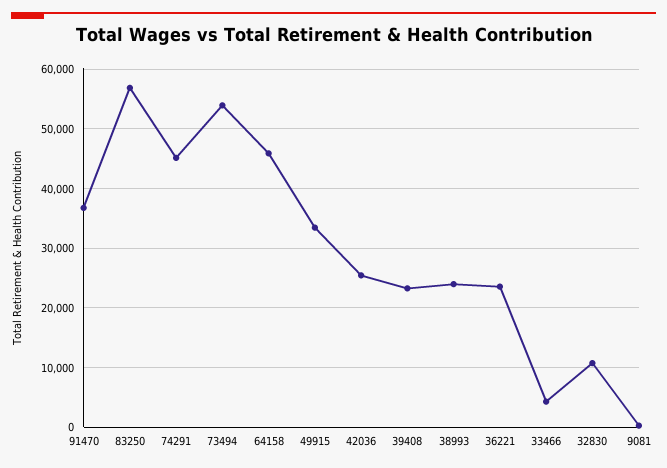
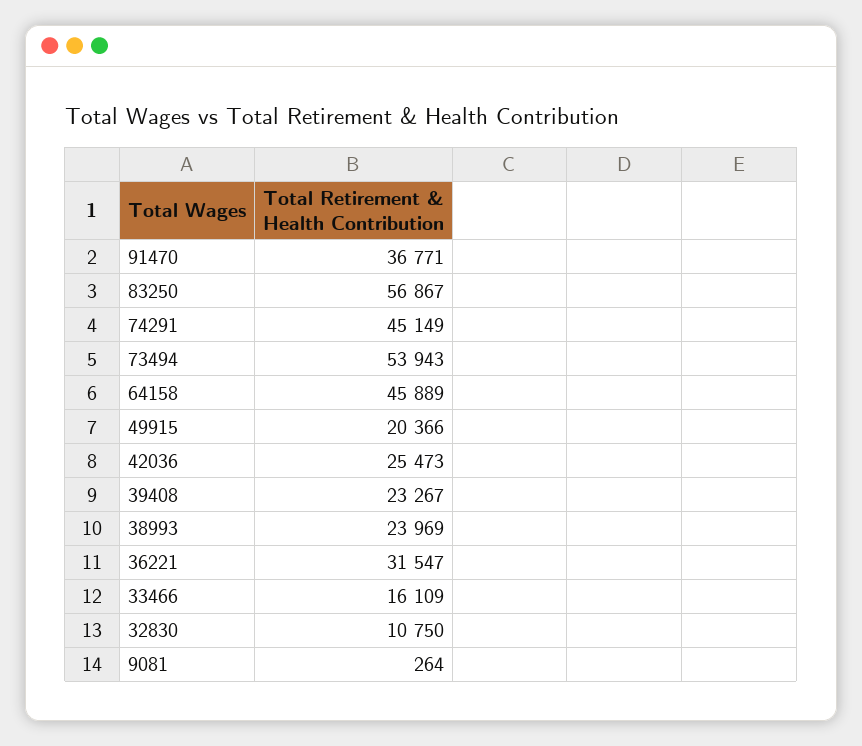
49915: 34000 -> 20366
36221: 24000 -> 31547
33466: 4000 -> 16109

